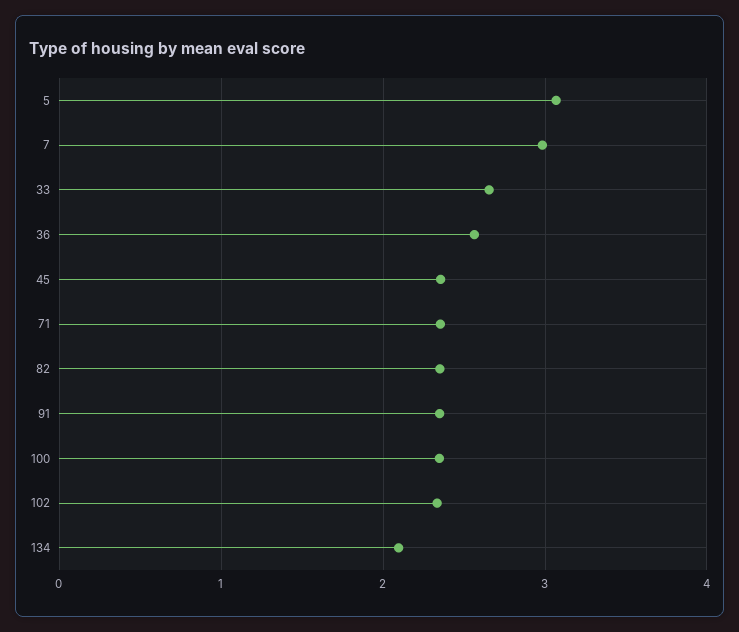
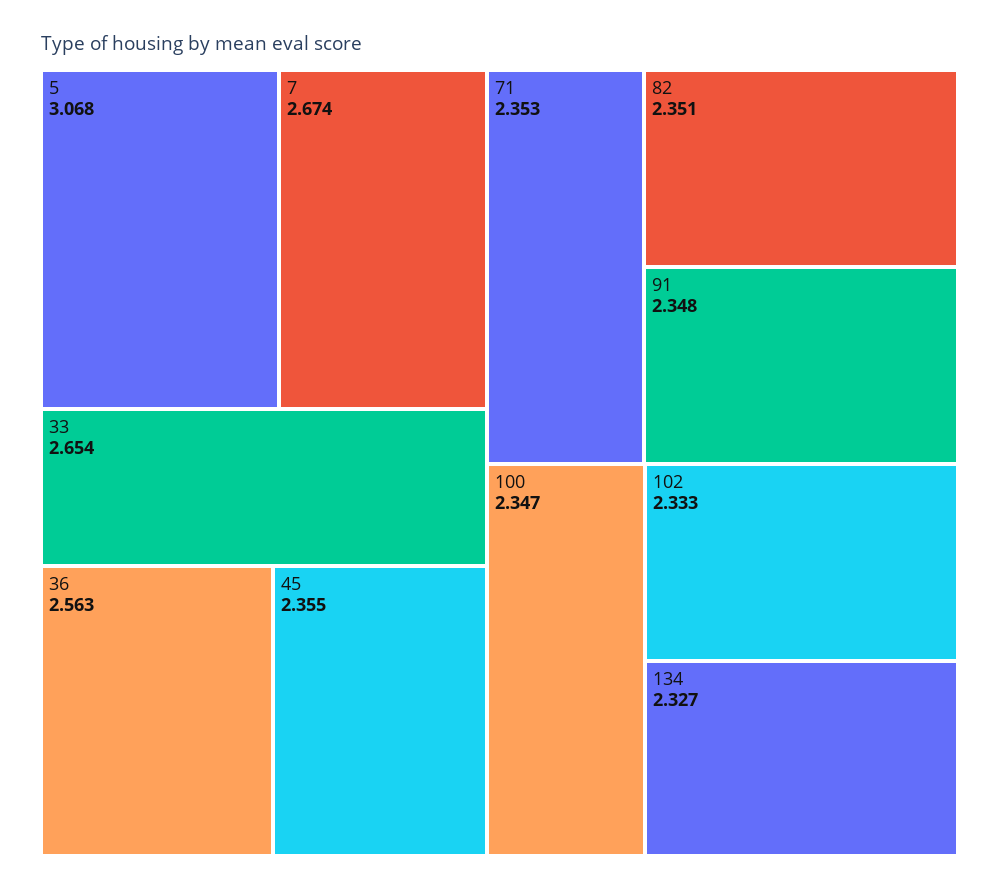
7: 3 -> 2.674
134: 2.1 -> 2.327

